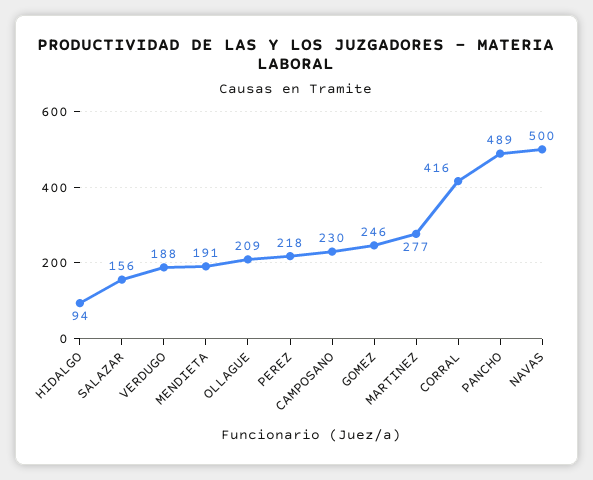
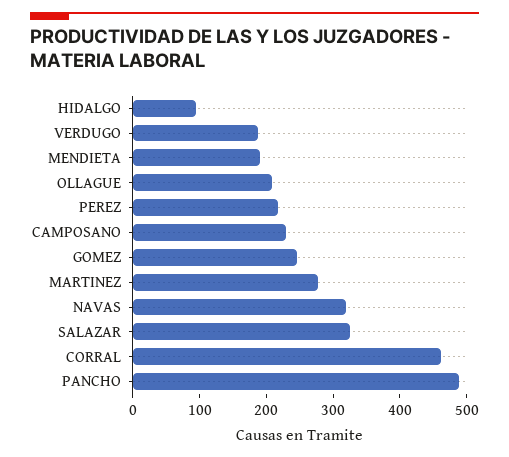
SALAZAR: 156 -> 320
CORRAL: 416 -> 460
NAVAS: 500 -> 320

